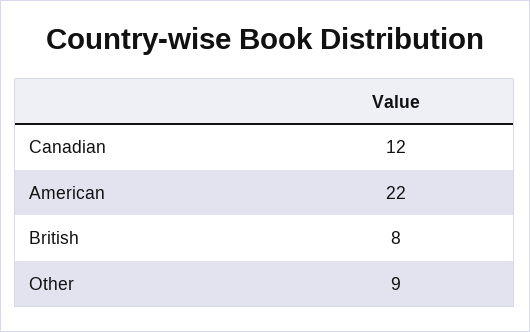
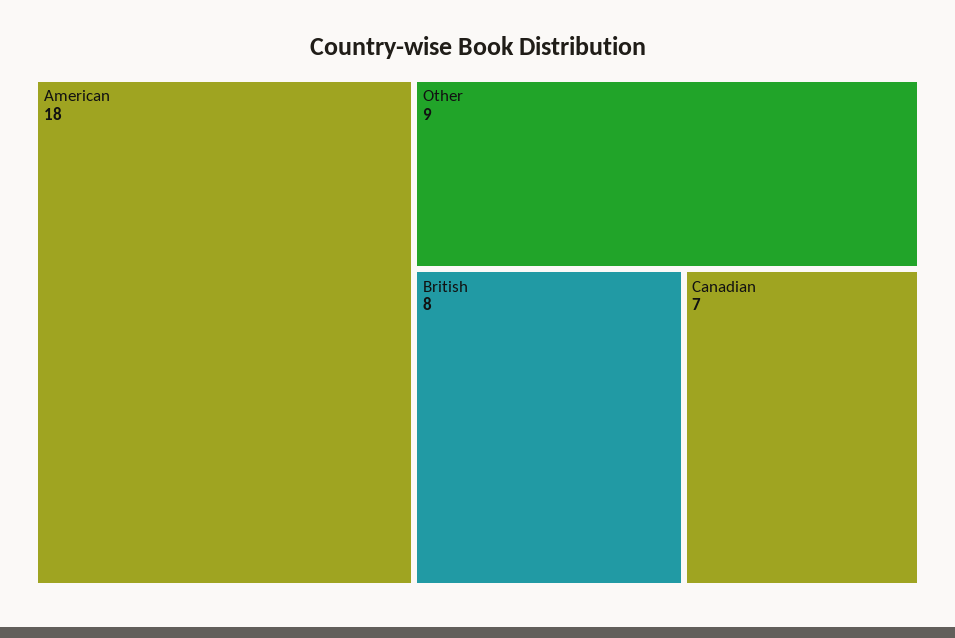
Canadian: 12 -> 7
American: 22 -> 18

